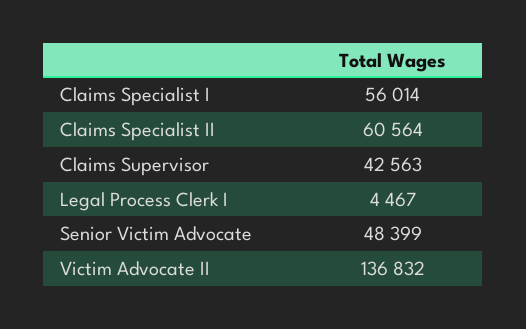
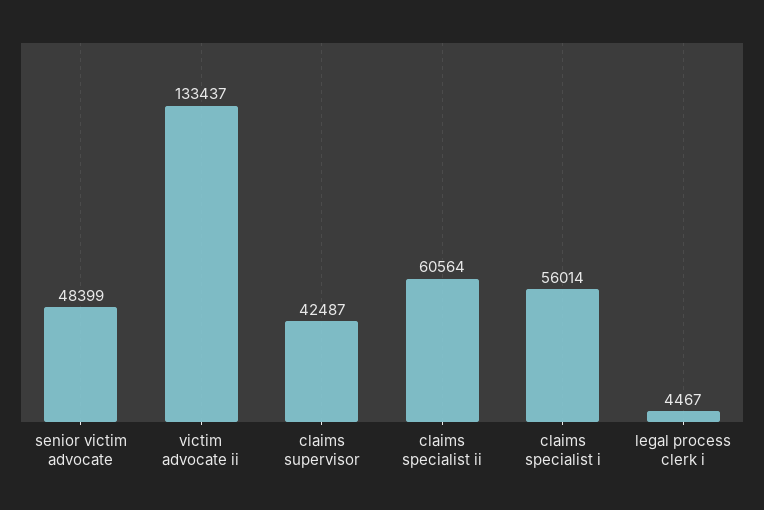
Claims Supervisor: 42563 -> 42487
Victim Advocate II: 136832 -> 133437

